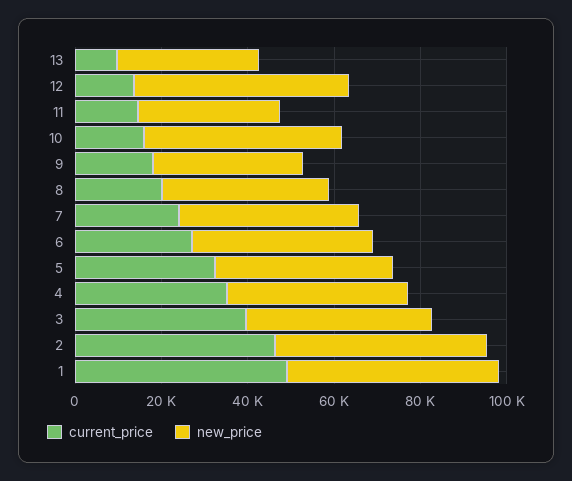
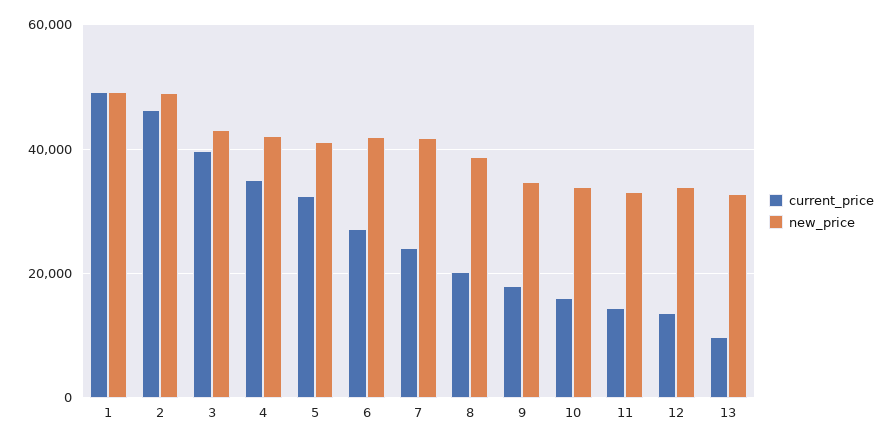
new_price, 12: 50000 -> 34000
new_price, 10: 45000 -> 34000

